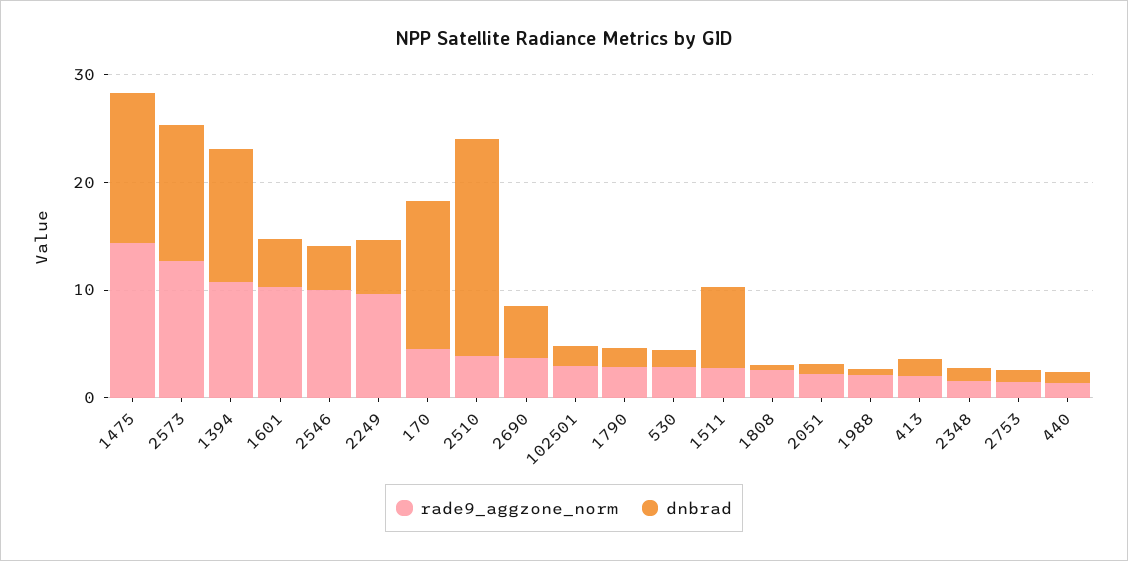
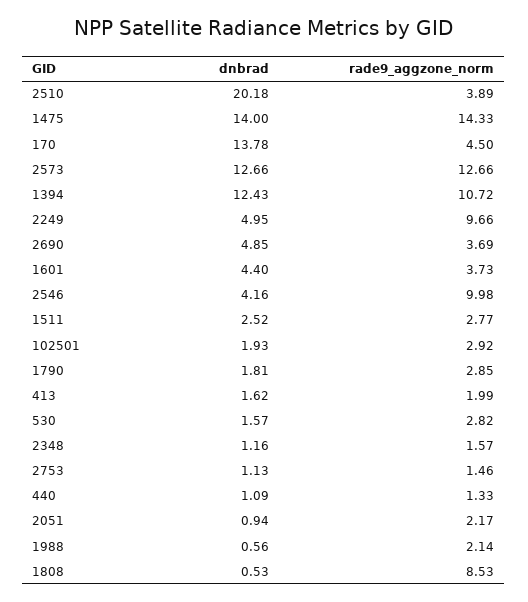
rade9_aggzone_norm, 1601: 10 -> 3.73
dnbrad, 1511: 8 -> 2.52
rade9_aggzone_norm, 1808: 2 -> 8.53

